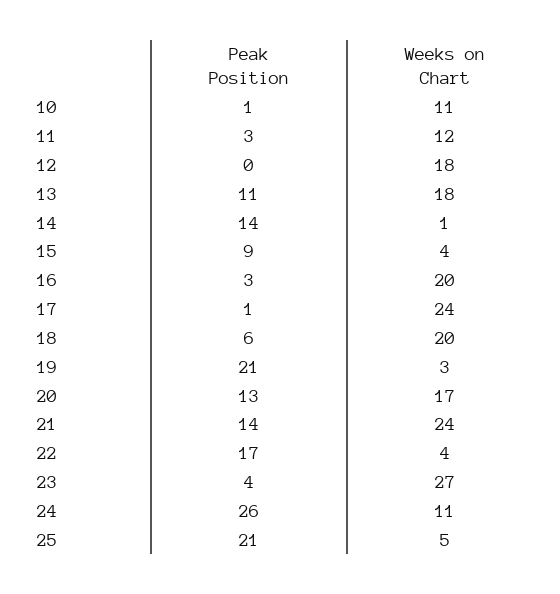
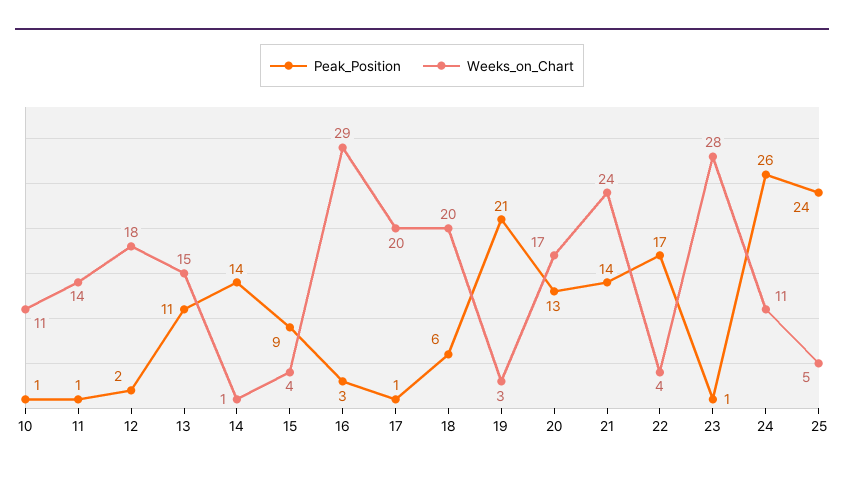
Peak Position, 11: 3 -> 1
Weeks on Chart, 11: 12 -> 14
Peak Position, 12: 0 -> 2
Weeks on Chart, 13: 18 -> 15
Weeks on Chart, 16: 20 -> 29
Weeks on Chart, 17: 24 -> 20
Peak Position, 23: 4 -> 1
Weeks on Chart, 23: 27 -> 28
Peak Position, 25: 21 -> 24

